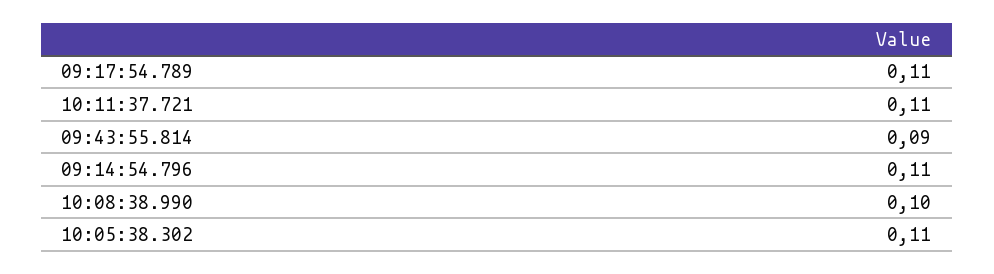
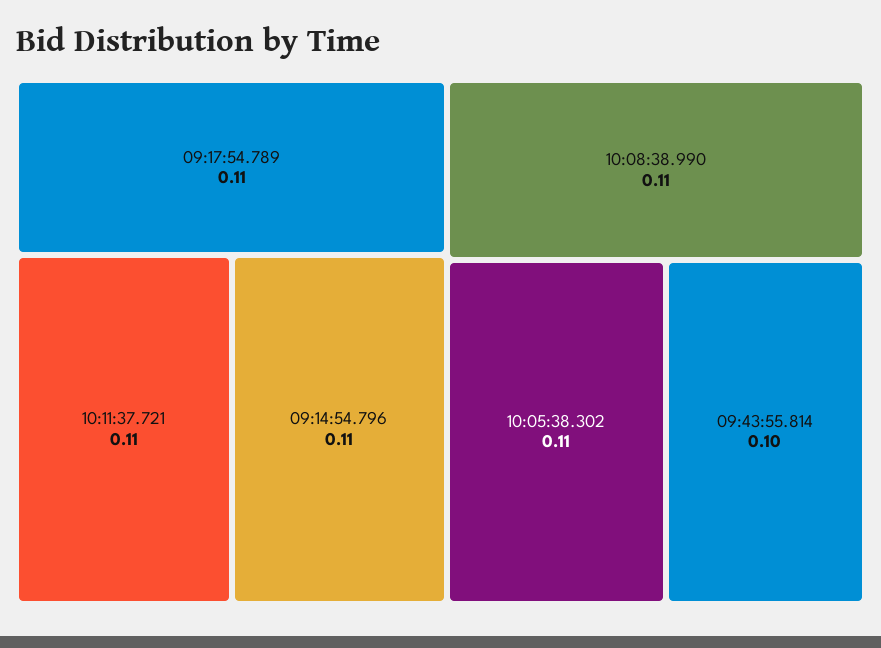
09:43:55.814: 0.09 -> 0.1
10:08:38.990: 0.1 -> 0.11

